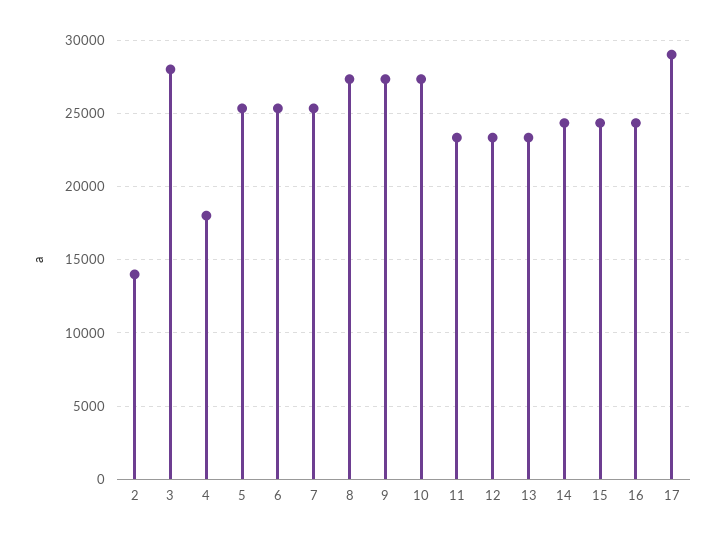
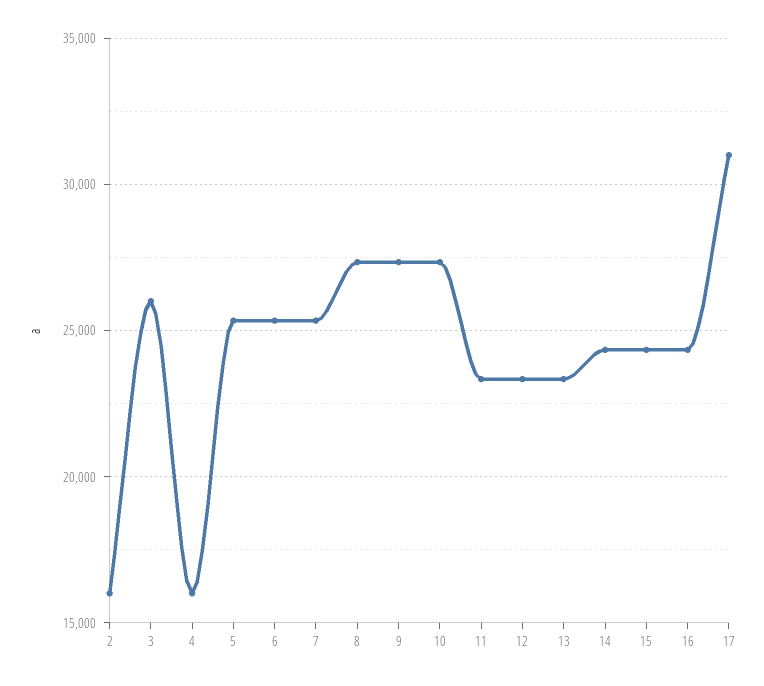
2: 14000 -> 16000
3: 28000 -> 26000
4: 18000 -> 16000
17: 29000 -> 31000

